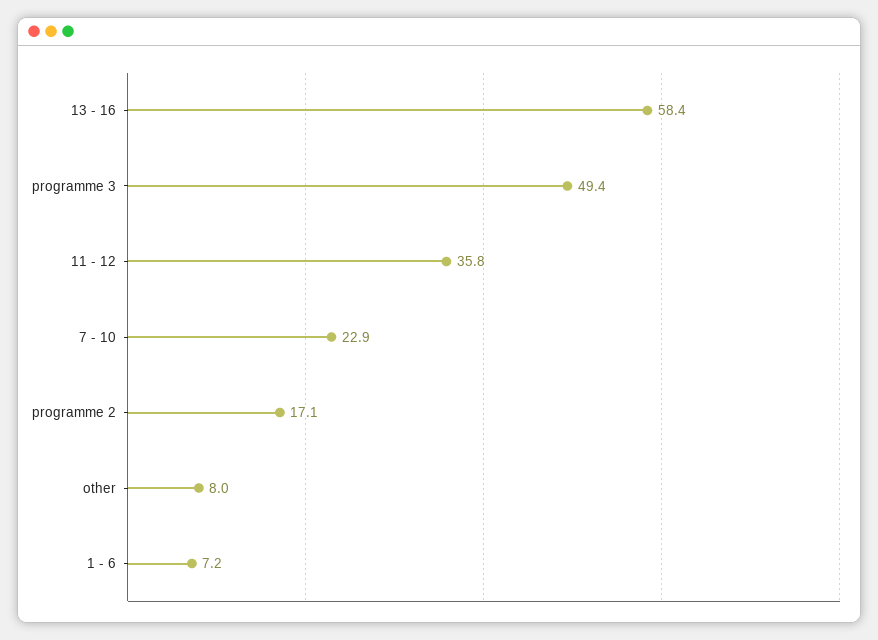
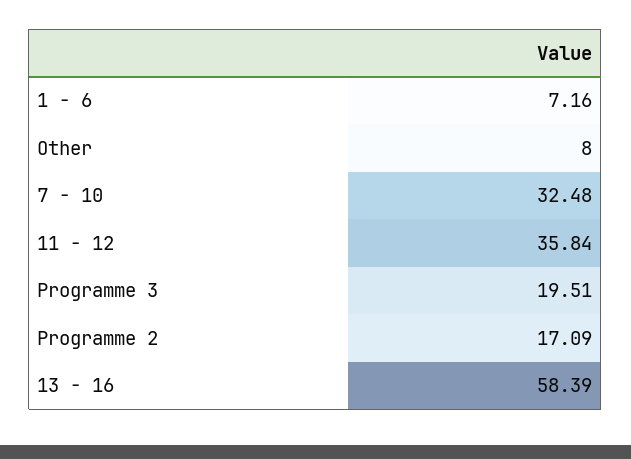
programme 3: 49.4 -> 19.51
7 - 10: 22.9 -> 32.48

